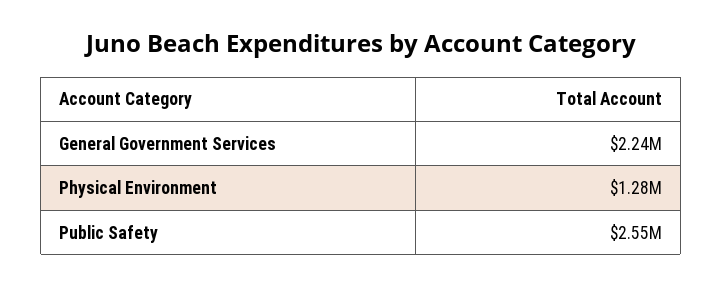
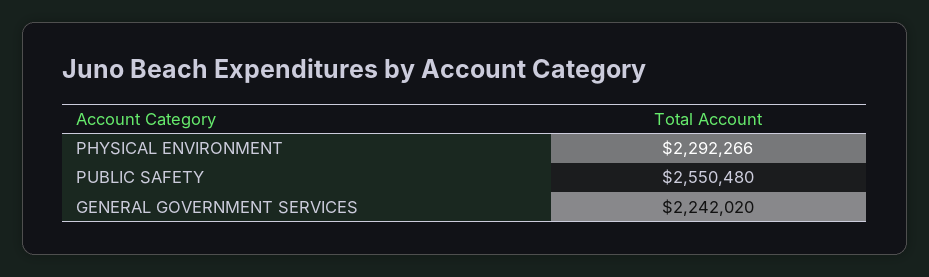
Physical Environment: 1280000 -> 2292266

